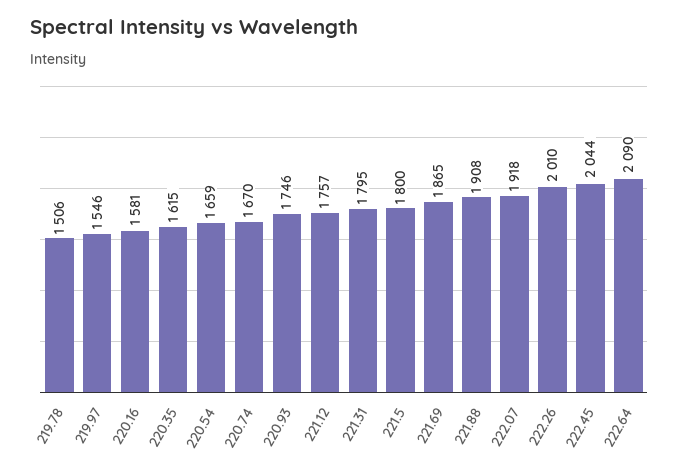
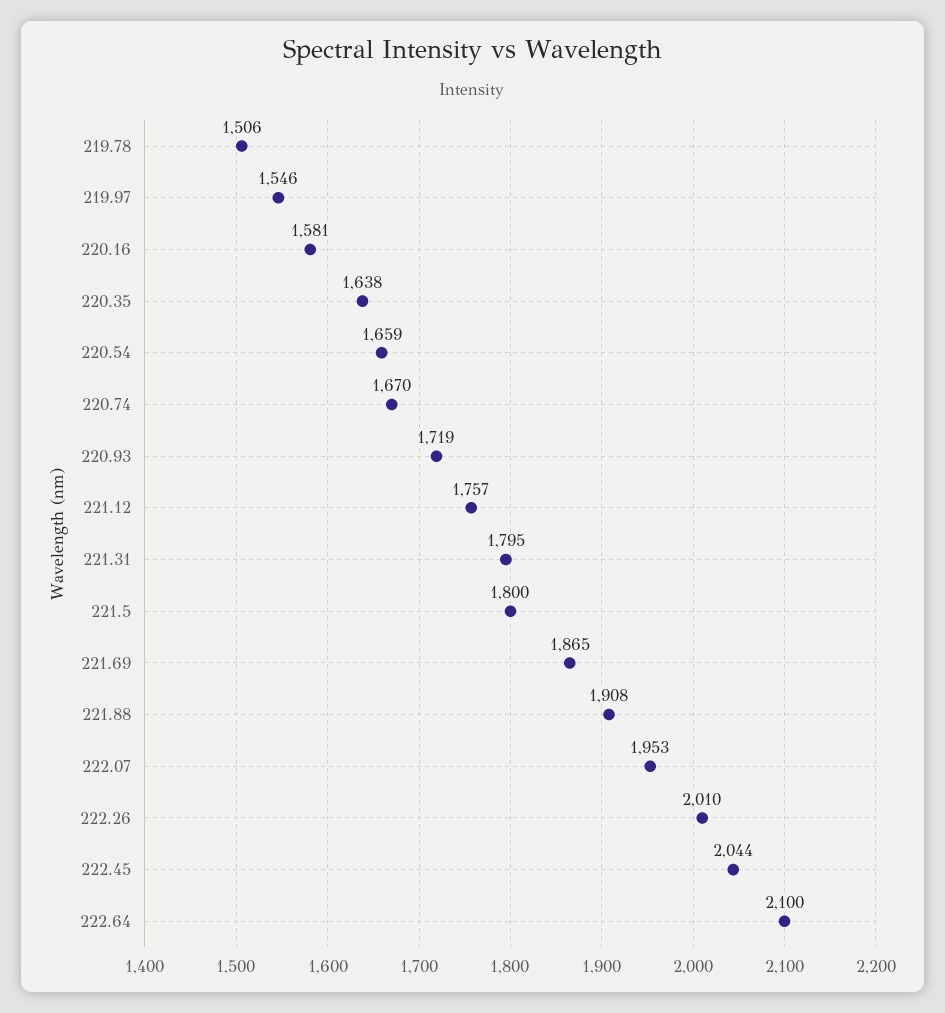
220.35: 1615 -> 1638
220.93: 1746 -> 1719
222.07: 1918 -> 1953
222.64: 2090 -> 2100

